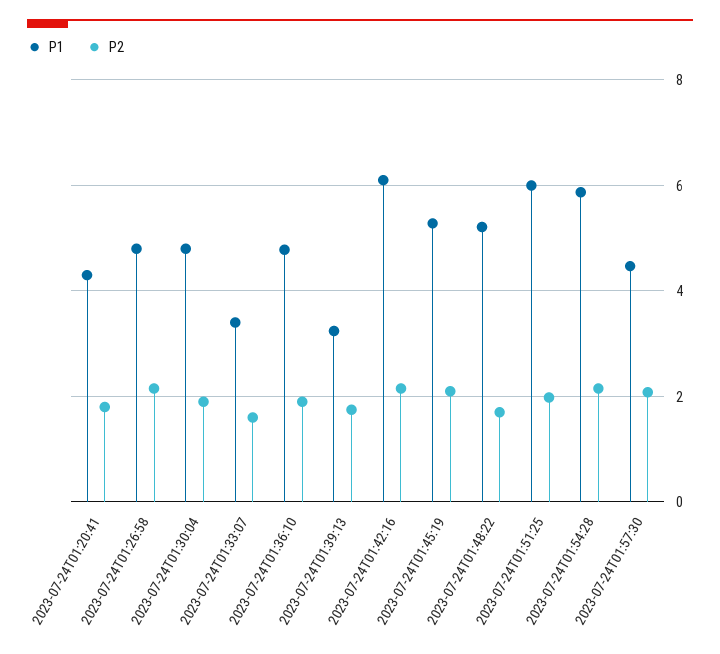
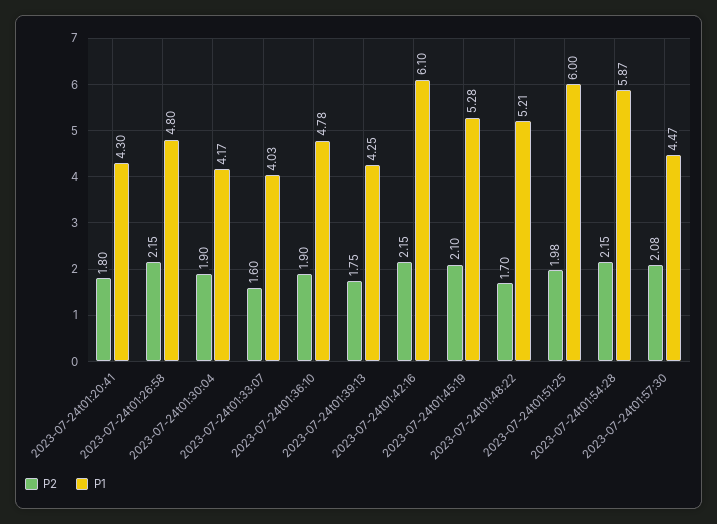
P1, 2023-07-24T01:30:04: 4.8 -> 4.17
P1, 2023-07-24T01:33:07: 3.4 -> 4.03
P1, 2023-07-24T01:39:13: 3.2 -> 4.25

